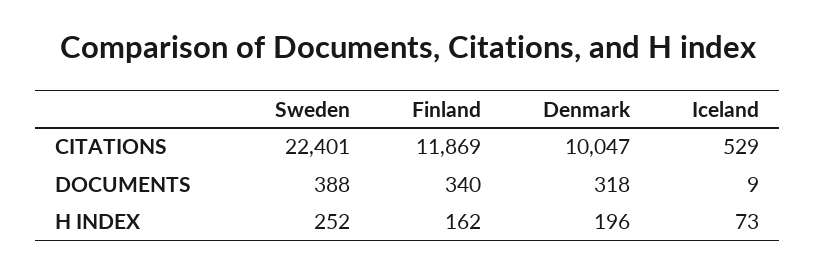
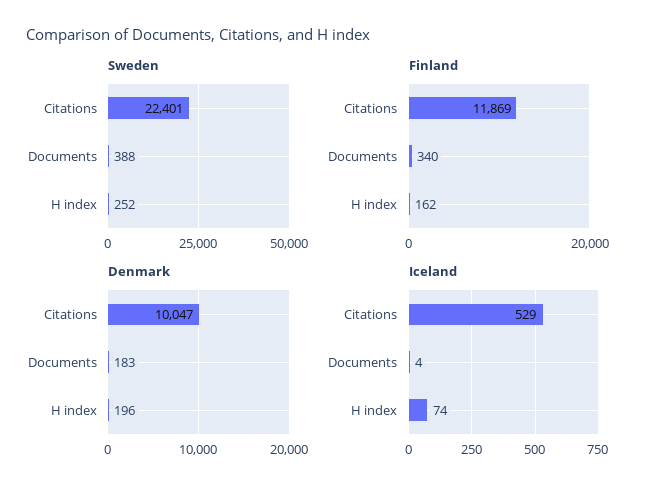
Denmark, DOCUMENTS: 318 -> 183
Iceland, DOCUMENTS: 9 -> 4
Iceland, H INDEX: 73 -> 74

